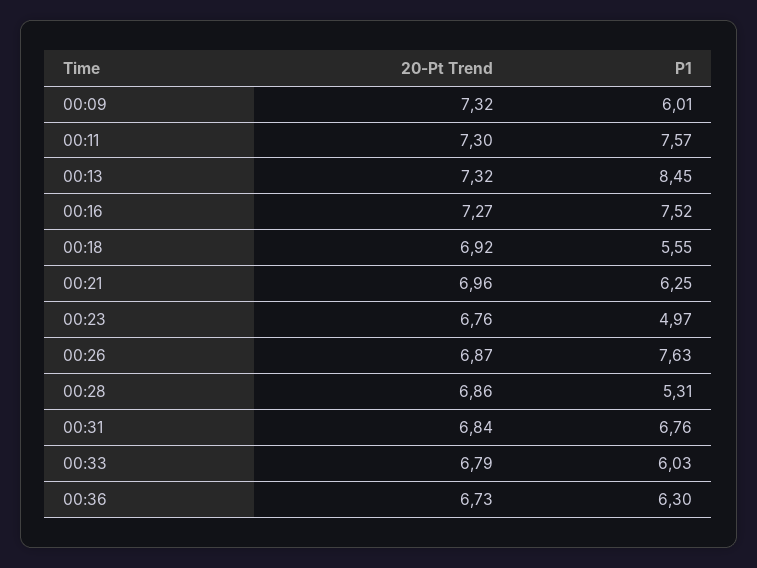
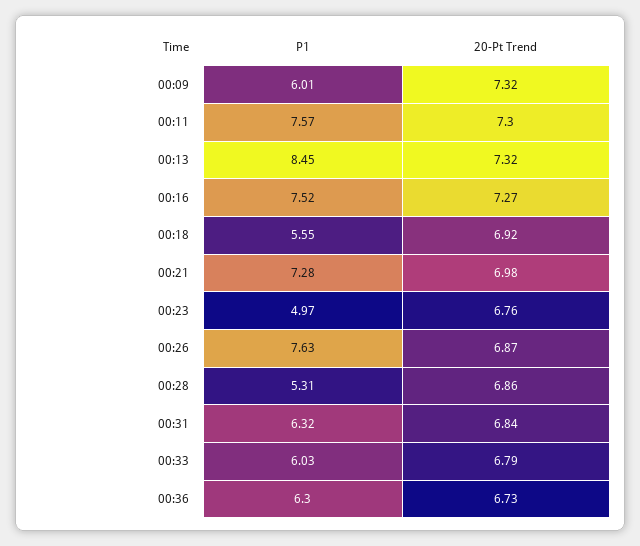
20-Pt Trend, 00:21: 6.96 -> 6.98
P1, 00:21: 6.25 -> 7.28
P1, 00:31: 6.76 -> 6.32

